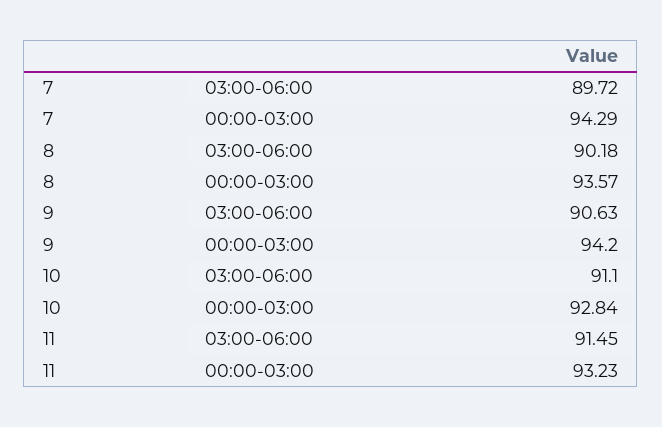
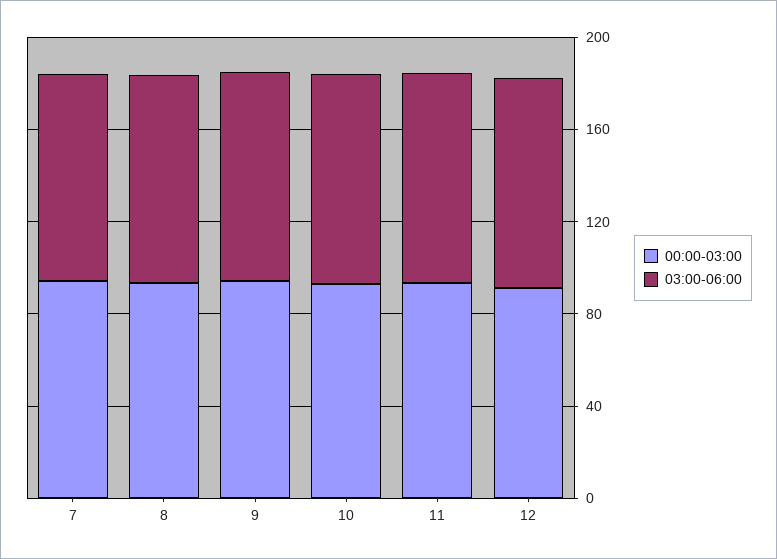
00:00-03:00, 12: none -> 90
03:00-06:00, 12: none -> 90

